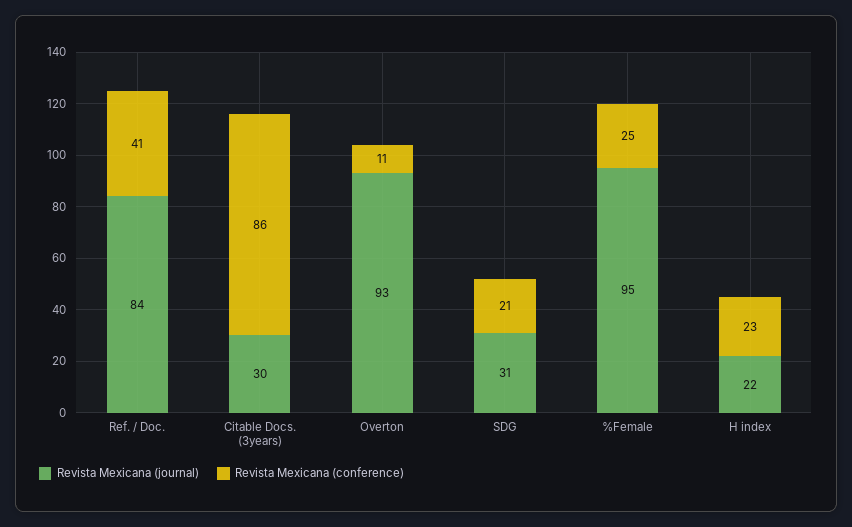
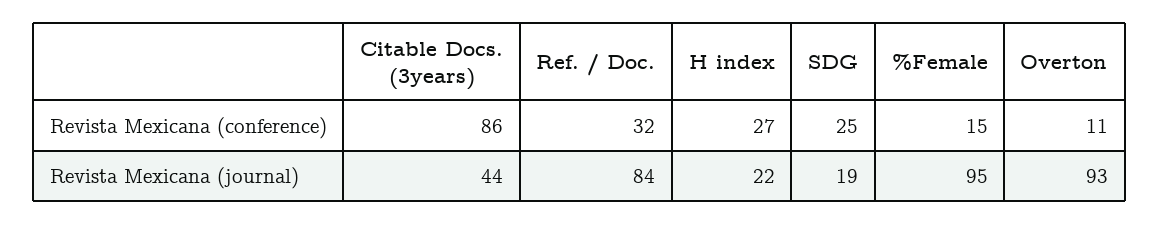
Revista Mexicana (conference), Ref. / Doc.: 41 -> 32
Revista Mexicana (journal), Citable Docs. (3years): 30 -> 44
Revista Mexicana (journal), SDG: 31 -> 19
Revista Mexicana (conference), SDG: 21 -> 25
Revista Mexicana (conference), %Female: 25 -> 15
Revista Mexicana (conference), H index: 23 -> 27

